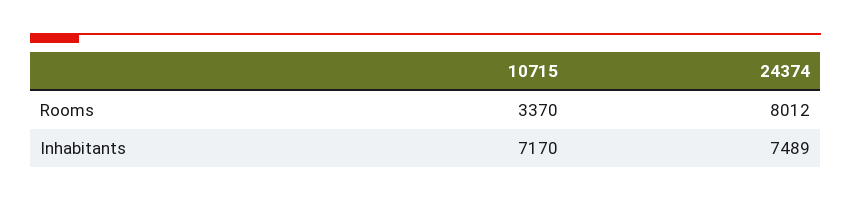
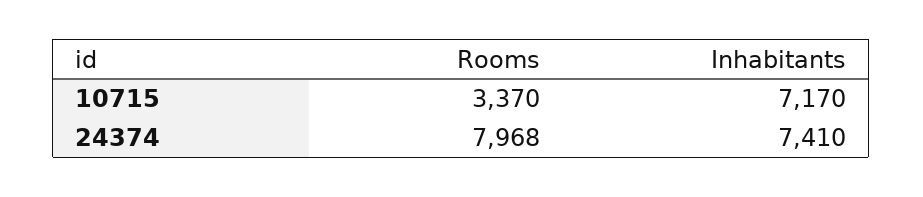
24374, Rooms: 8012 -> 7968
24374, Inhabitants: 7489 -> 7410

